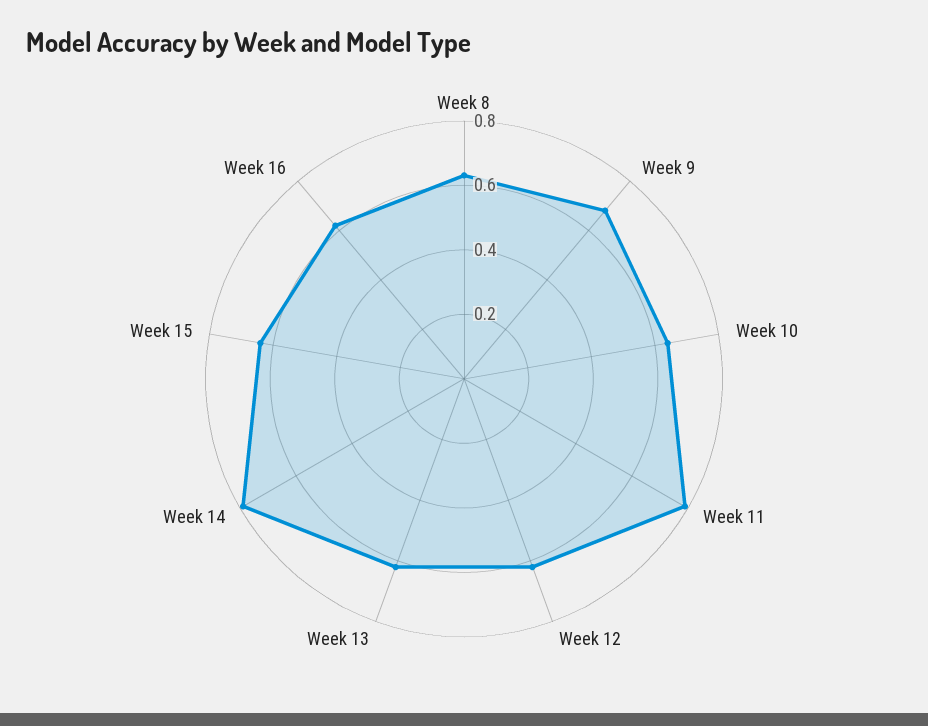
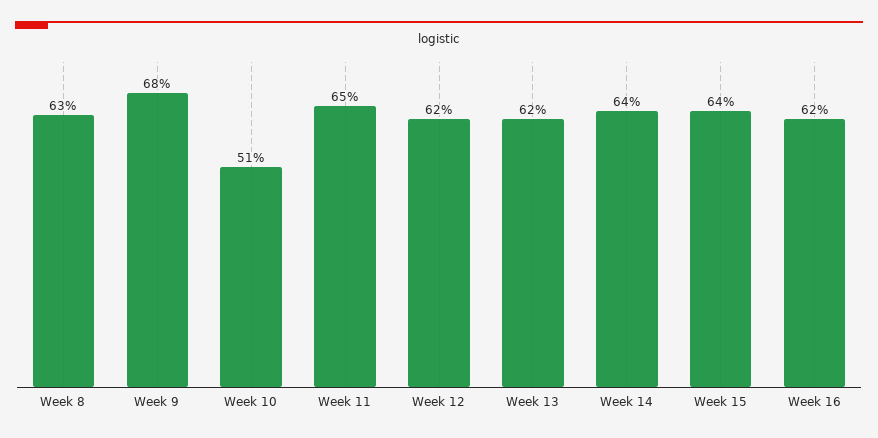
Week 10: 0.65 -> 0.51
Week 11: 0.8 -> 0.65
Week 14: 0.8 -> 0.64

